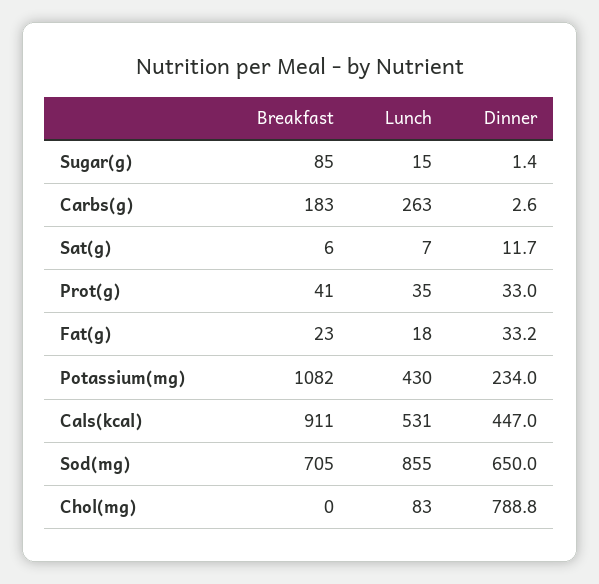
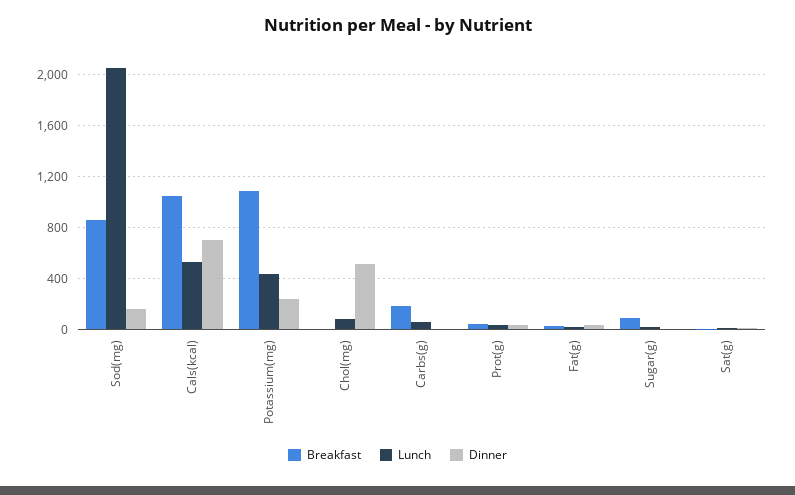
Lunch, Carbs(g): 263 -> 50
Breakfast, Cals(kcal): 911 -> 1050
Dinner, Cals(kcal): 447 -> 700
Breakfast, Sod(mg): 705 -> 850
Lunch, Sod(mg): 855 -> 2050
Dinner, Sod(mg): 650 -> 150
Dinner, Chol(mg): 788.8 -> 500

